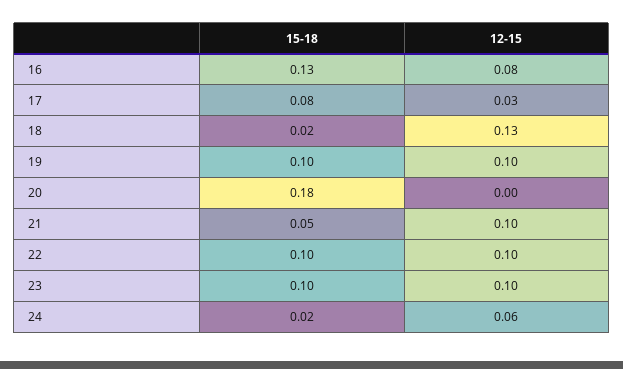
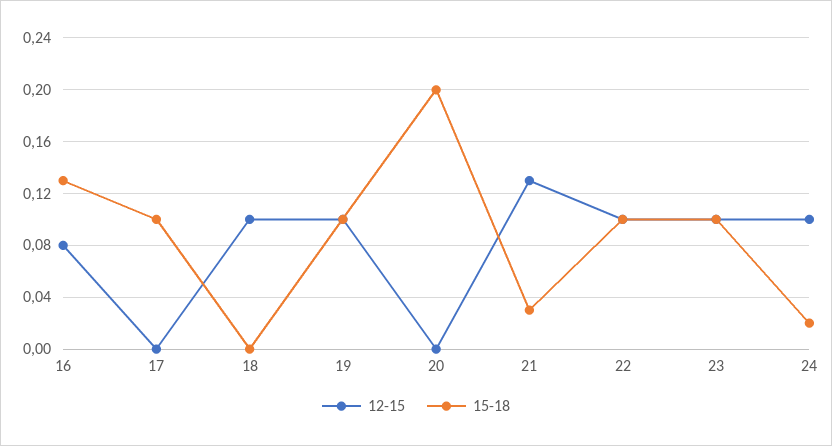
15-18, 17: 0.08 -> 0.1
12-15, 17: 0.03 -> 0
15-18, 18: 0.02 -> 0
12-15, 18: 0.13 -> 0.1
15-18, 20: 0.18 -> 0.2
15-18, 21: 0.05 -> 0.03
12-15, 21: 0.1 -> 0.13
12-15, 24: 0.06 -> 0.1

